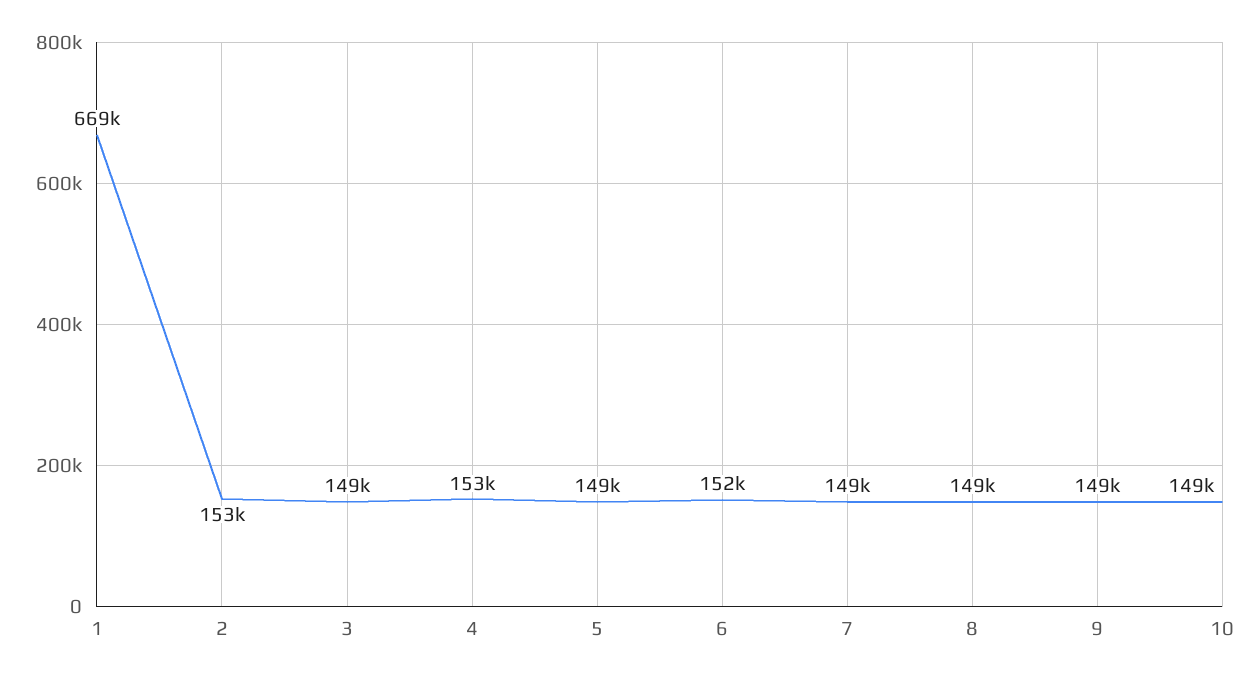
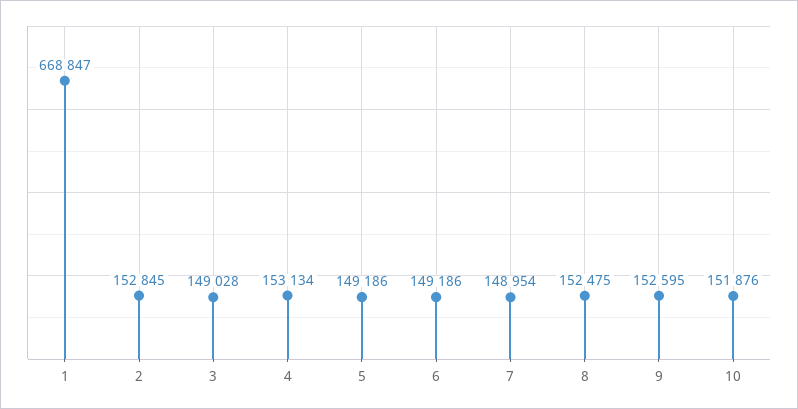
6: 152000 -> 149186
8: 149000 -> 152475
9: 149000 -> 152595
10: 149000 -> 151876

